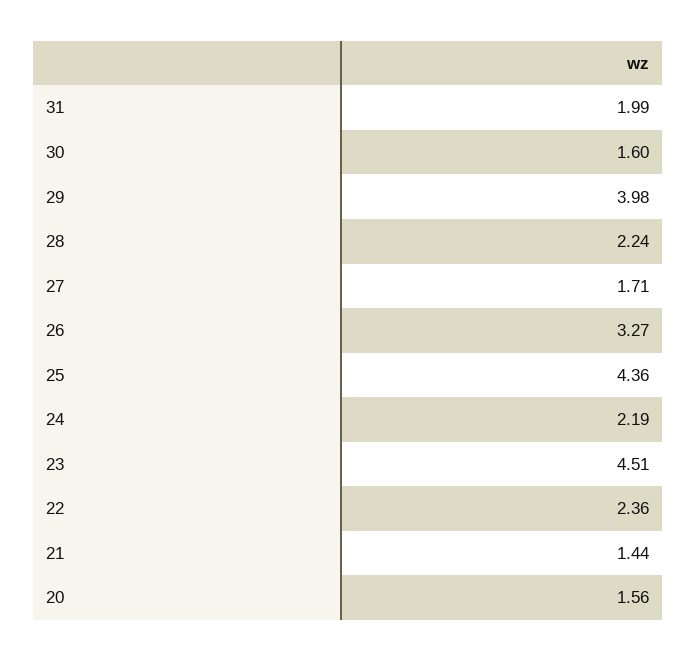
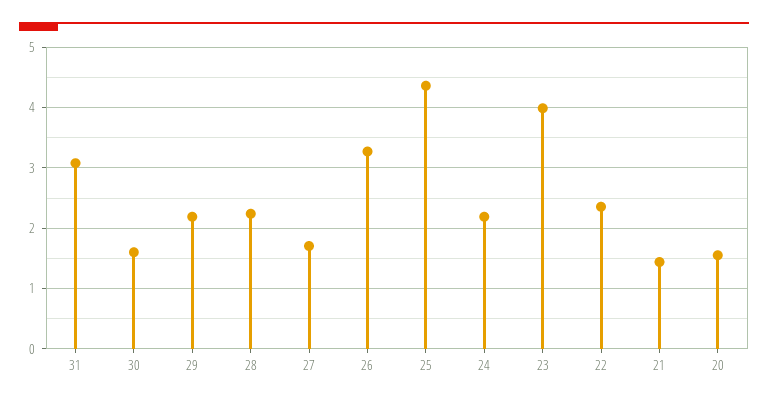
31: 1.99 -> 3.1
29: 3.98 -> 2.2
23: 4.51 -> 4

